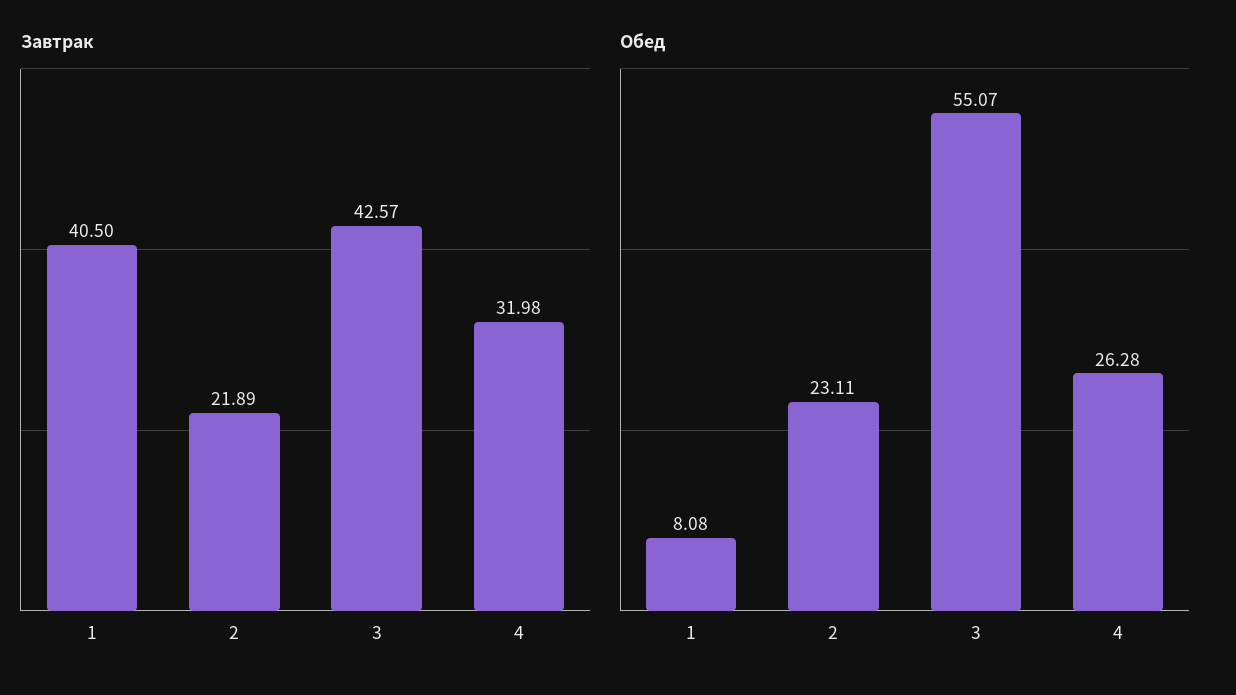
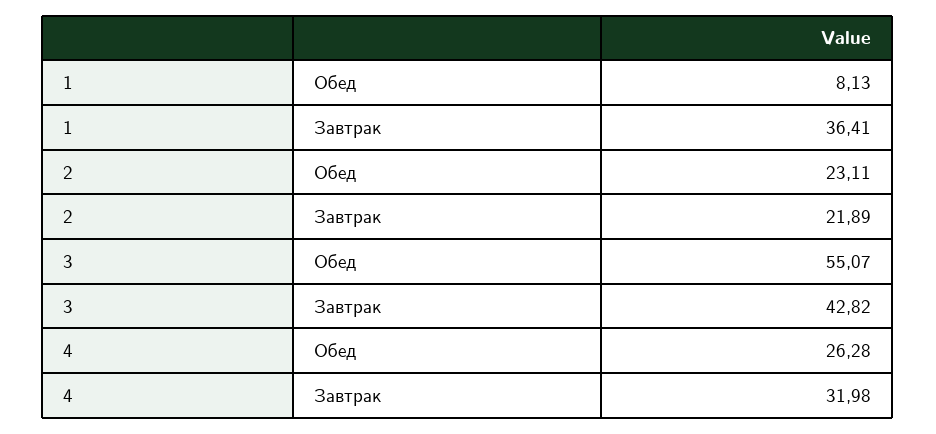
Завтрак, 1: 40.5 -> 36.41
Завтрак, 3: 42.57 -> 42.82
Обед, 1: 8.08 -> 8.13

